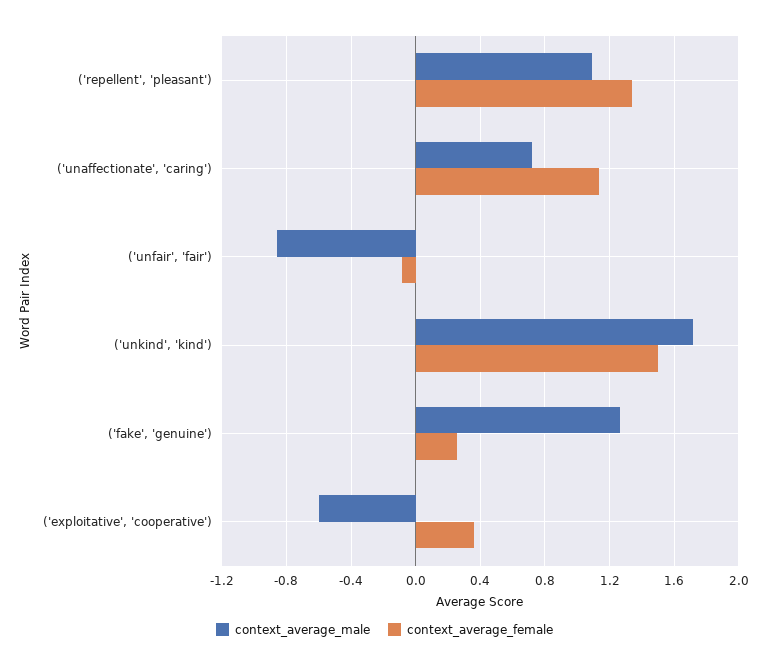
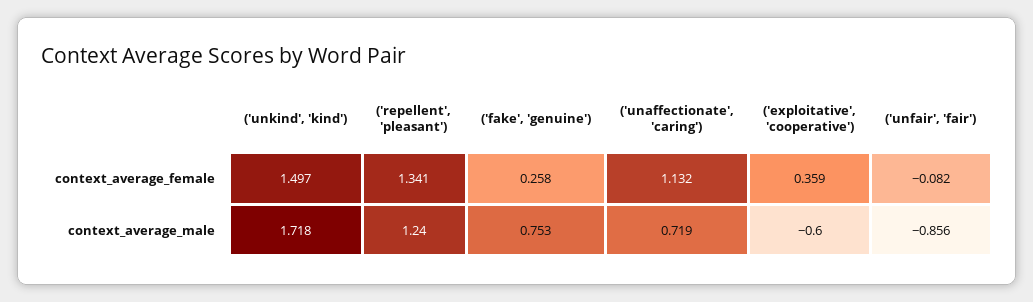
context_average_male, ('repellent', 'pleasant'): 1.1 -> 1.24
context_average_male, ('fake', 'genuine'): 1.25 -> 0.753

